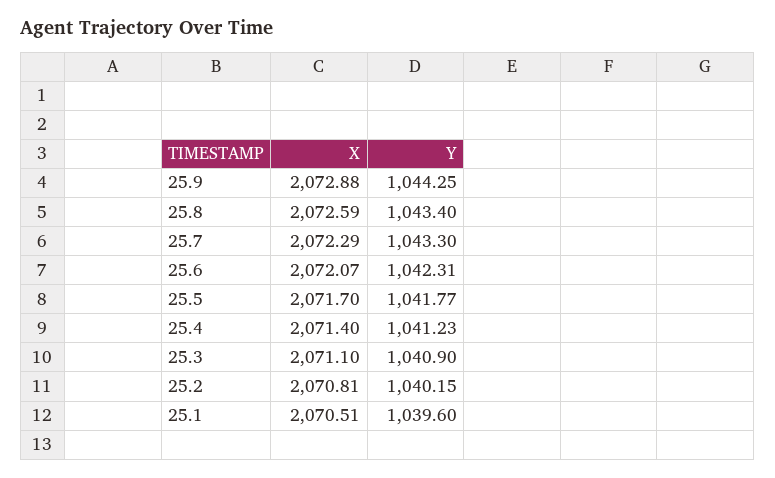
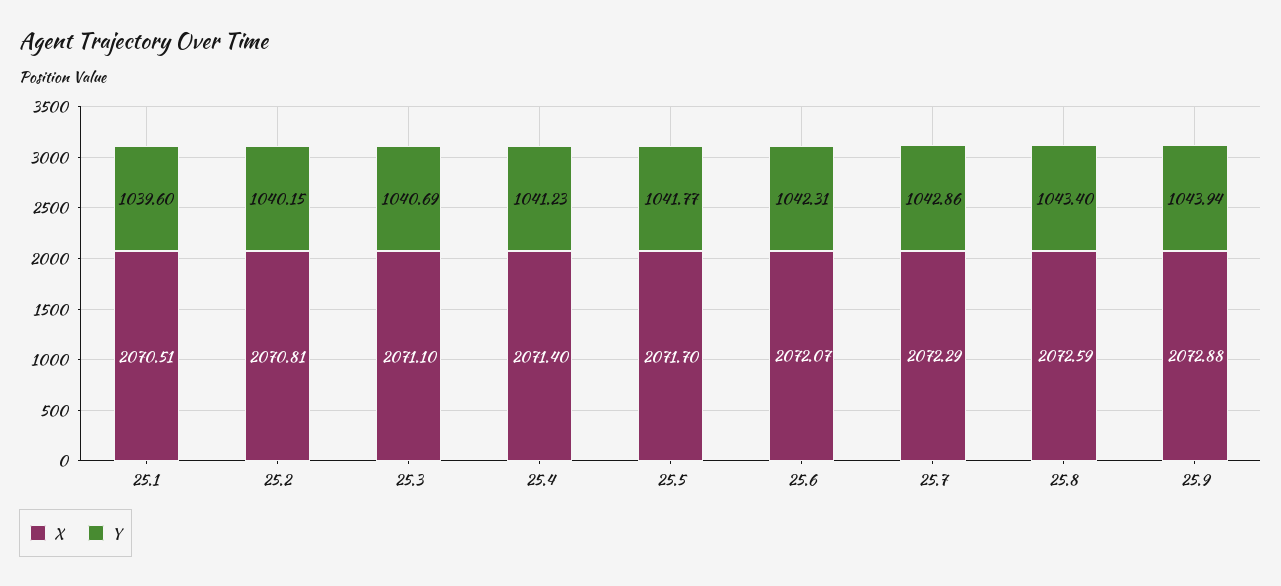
Y, 25.9: 1044.25 -> 1043.94
Y, 25.7: 1043.3 -> 1042.86
Y, 25.3: 1040.9 -> 1040.69

